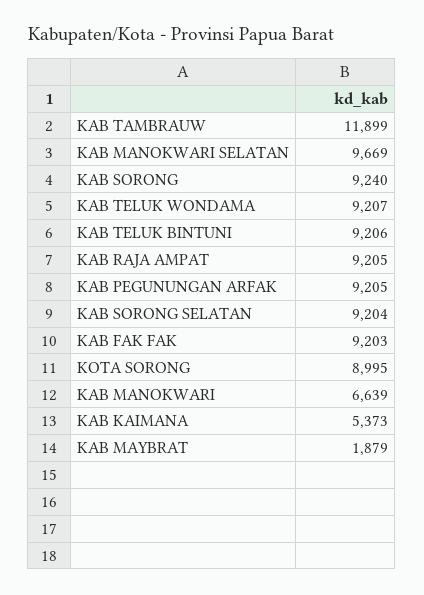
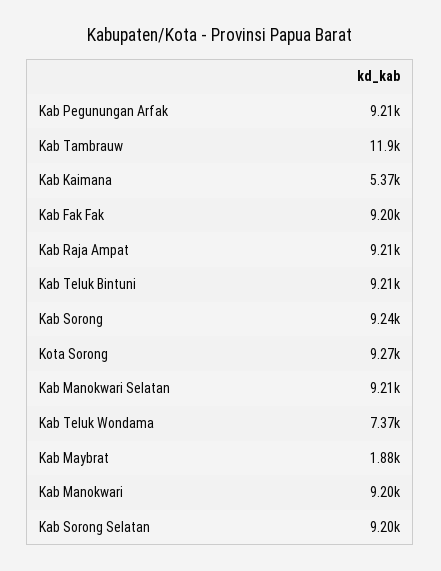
KAB MANOKWARI SELATAN: 9669 -> 9210
KAB TELUK WONDAMA: 9207 -> 7370
KOTA SORONG: 8995 -> 9270
KAB MANOKWARI: 6639 -> 9200

